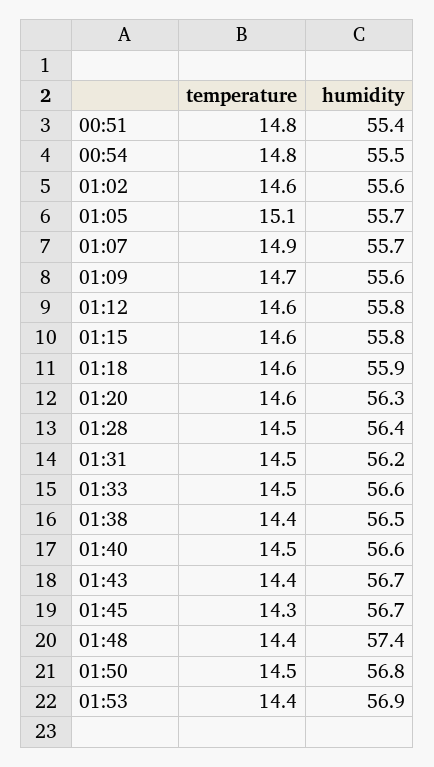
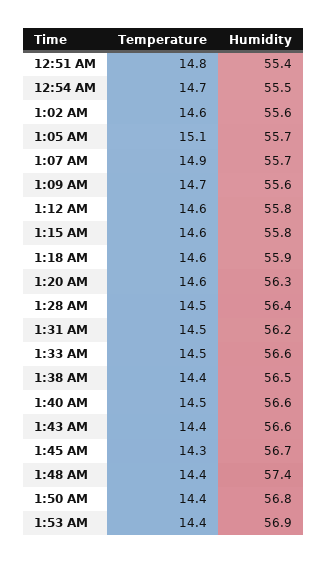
temperature, 00:54: 14.8 -> 14.7
humidity, 01:43: 56.7 -> 56.6
temperature, 01:50: 14.5 -> 14.4

